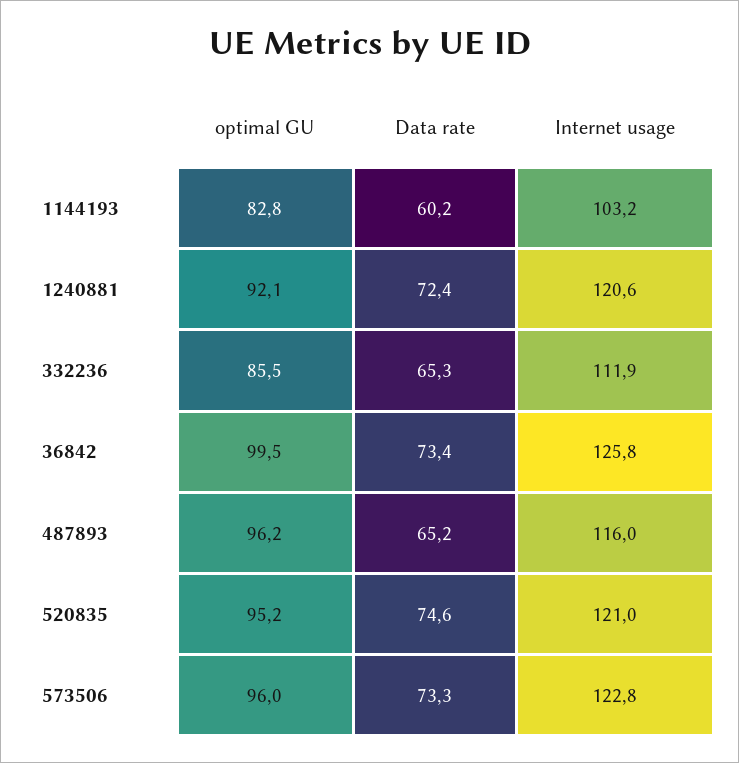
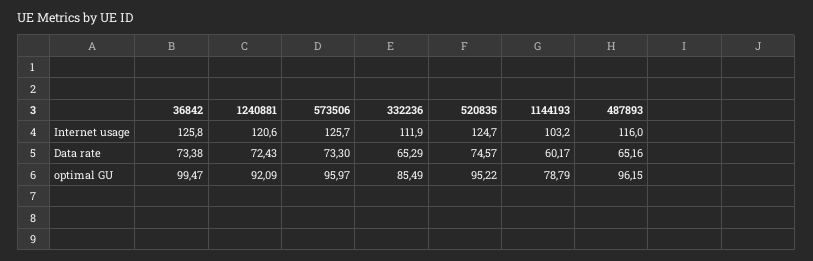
optimal GU, 1144193: 82.8 -> 78.79
Internet usage, 520835: 121 -> 124.7
Internet usage, 573506: 122.8 -> 125.7

